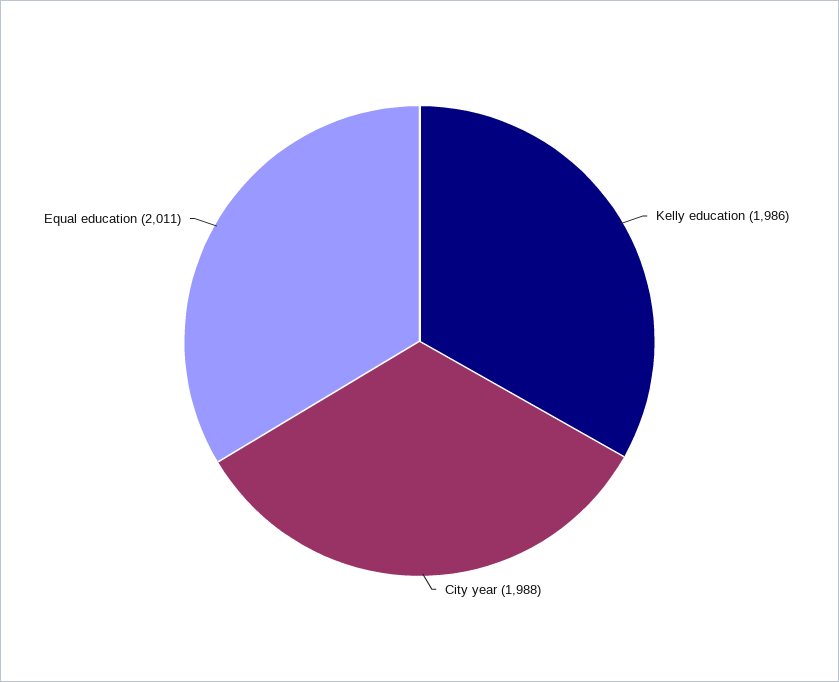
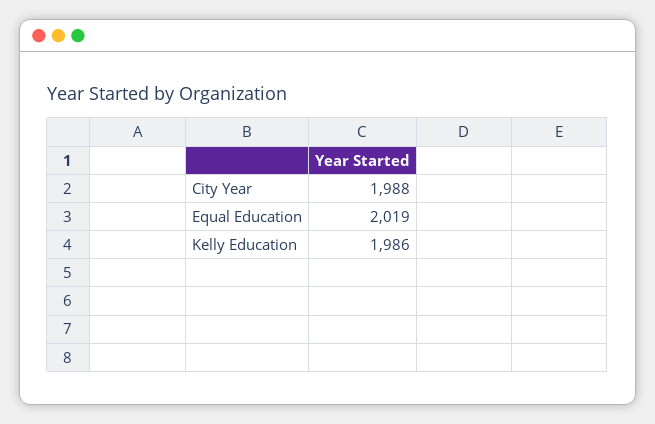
Equal education: 2011 -> 2019

